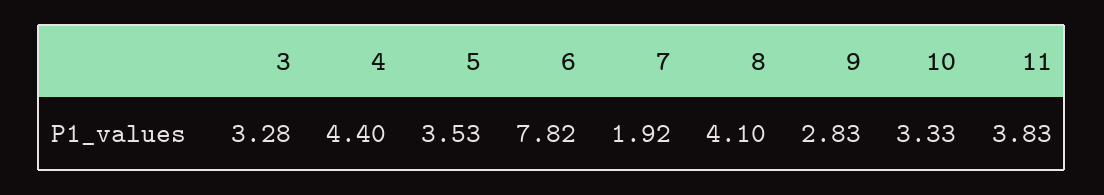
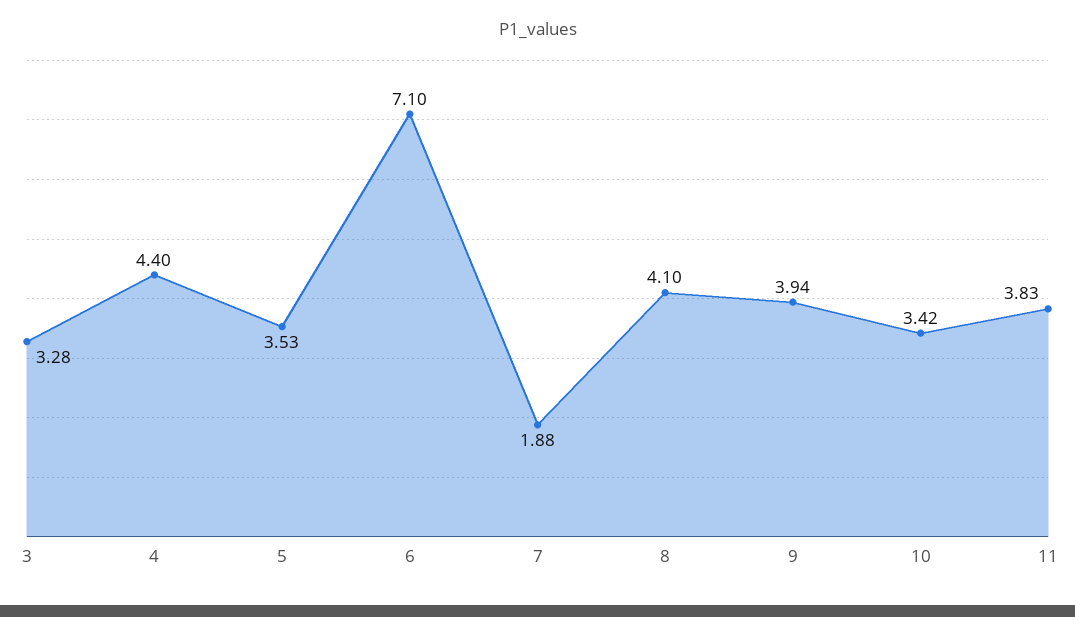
6: 7.82 -> 7.1
7: 1.92 -> 1.88
9: 2.83 -> 3.94
10: 3.33 -> 3.42

